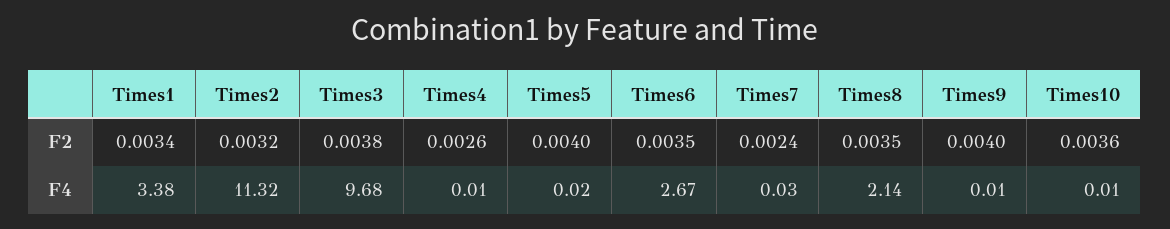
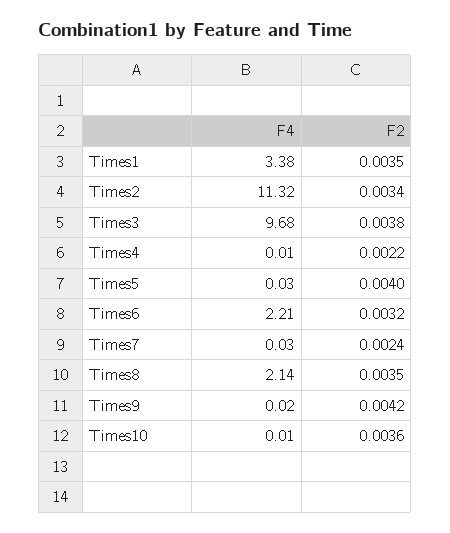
Times1, F2: 0.0034 -> 0.0035
Times2, F2: 0.0032 -> 0.0034
Times4, F2: 0.0026 -> 0.0022
Times6, F2: 0.0035 -> 0.0032
Times9, F2: 0.004 -> 0.0042
Times5, F4: 0.02 -> 0.03
Times6, F4: 2.67 -> 2.21
Times9, F4: 0.01 -> 0.02

